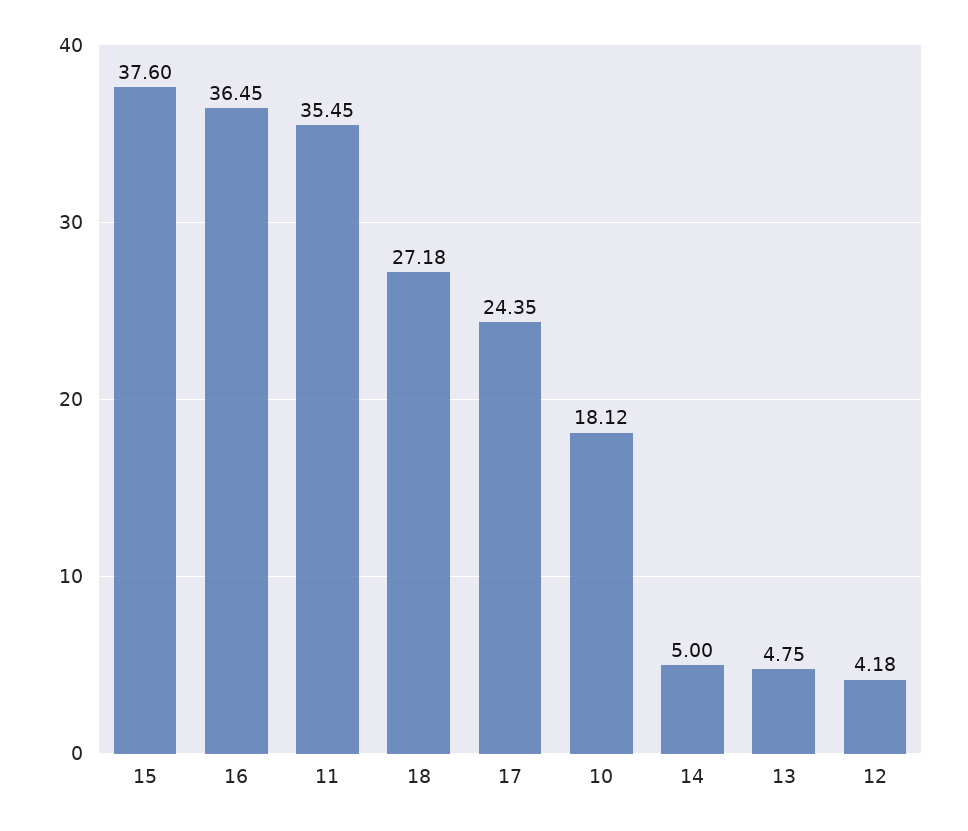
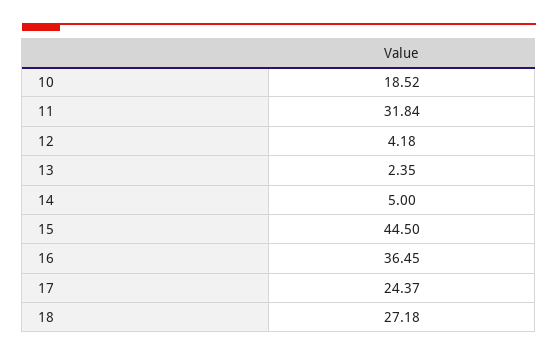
15: 37.6 -> 44.5
11: 35.45 -> 31.84
17: 24.35 -> 24.37
10: 18.12 -> 18.52
13: 4.75 -> 2.35

